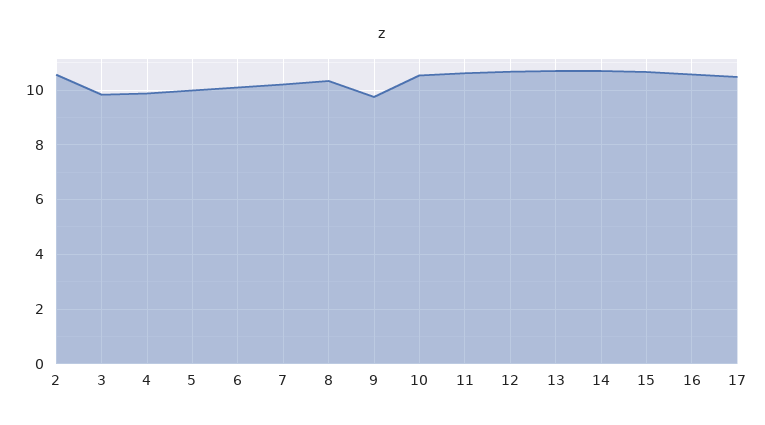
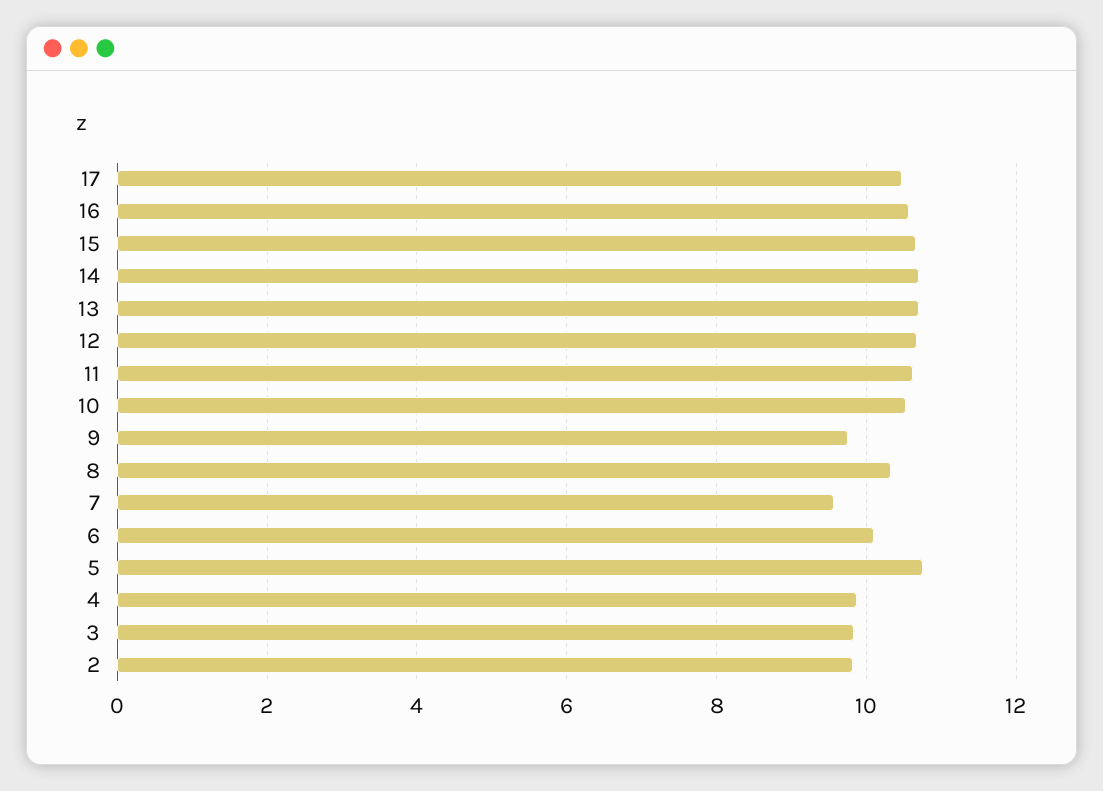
2: 10.5 -> 9.8
5: 10 -> 10.8
7: 10.25 -> 9.6

